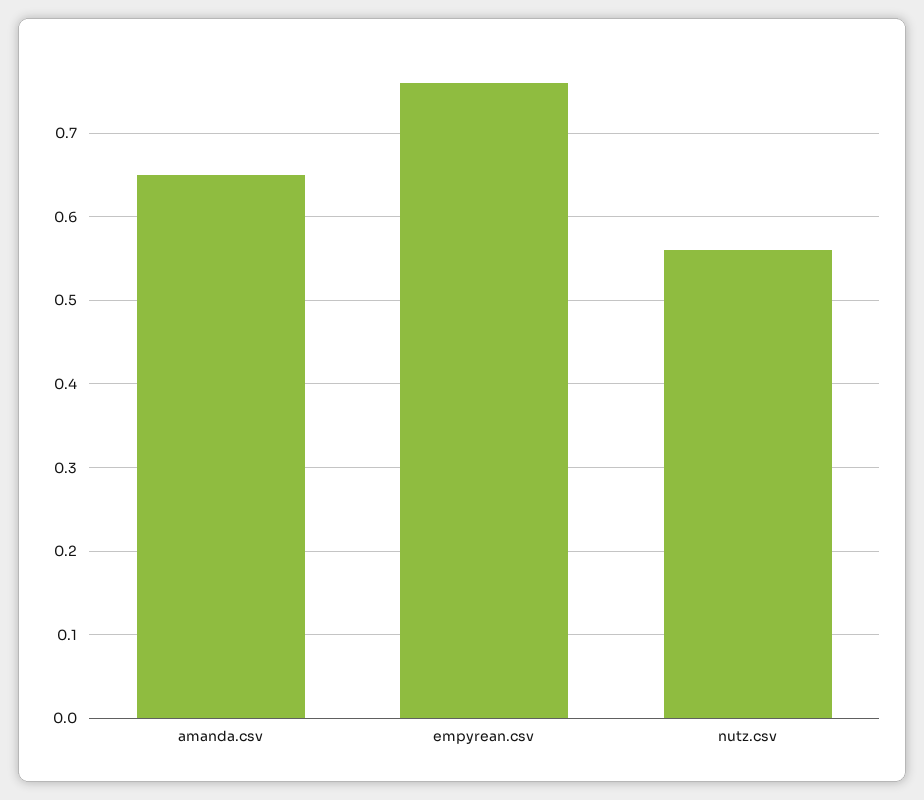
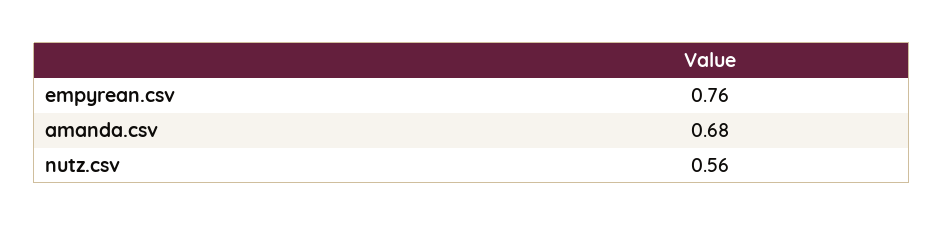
amanda.csv: 0.65 -> 0.68

